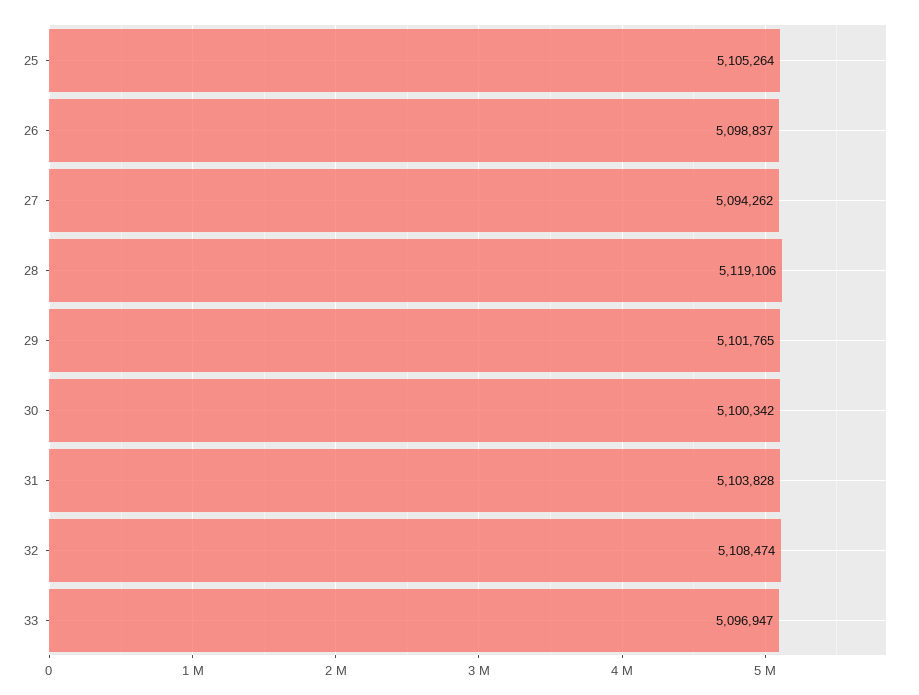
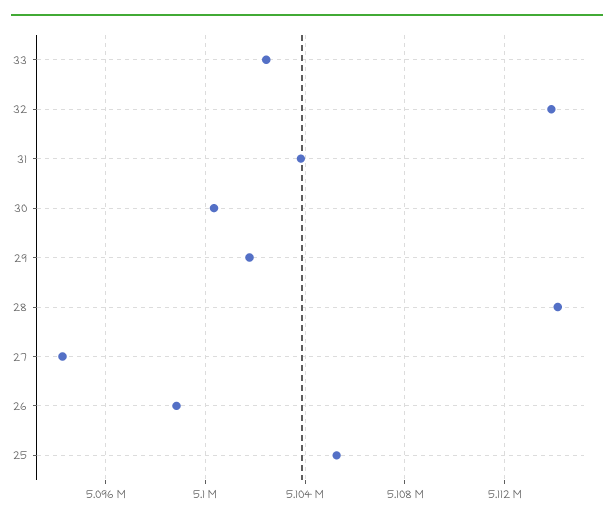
28: 5119106 -> 5114000
32: 5108474 -> 5114000
33: 5096947 -> 5102500

